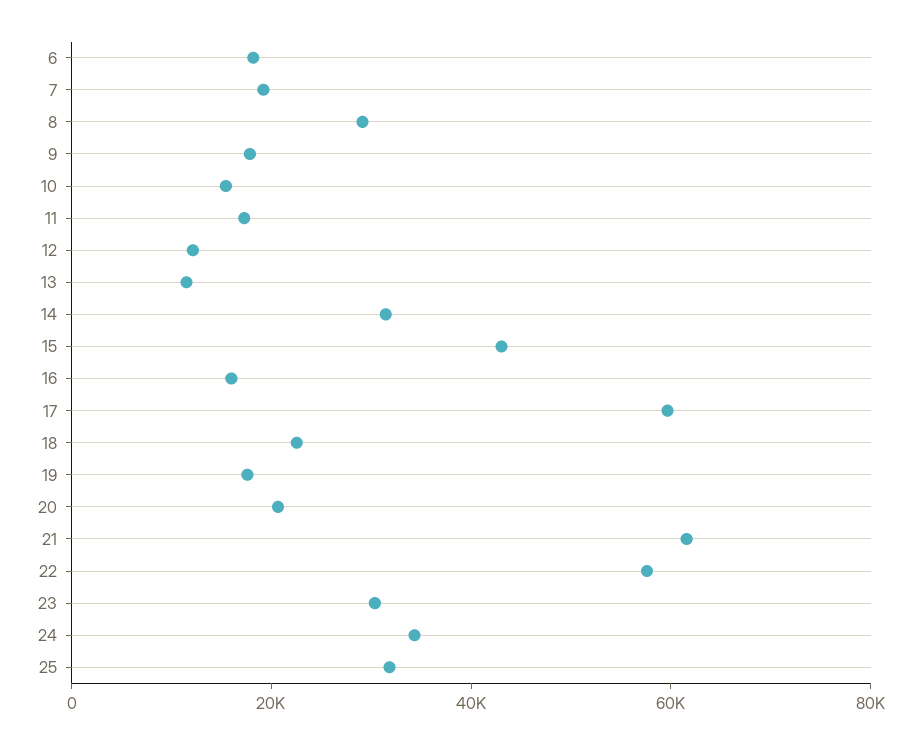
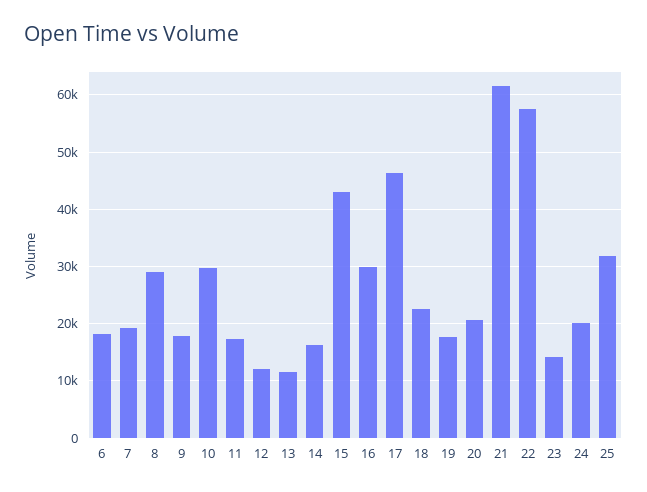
10: 15000 -> 30000
14: 30000 -> 16000
16: 15000 -> 30000
17: 60000 -> 46000
23: 30000 -> 14000
24: 35000 -> 20000

